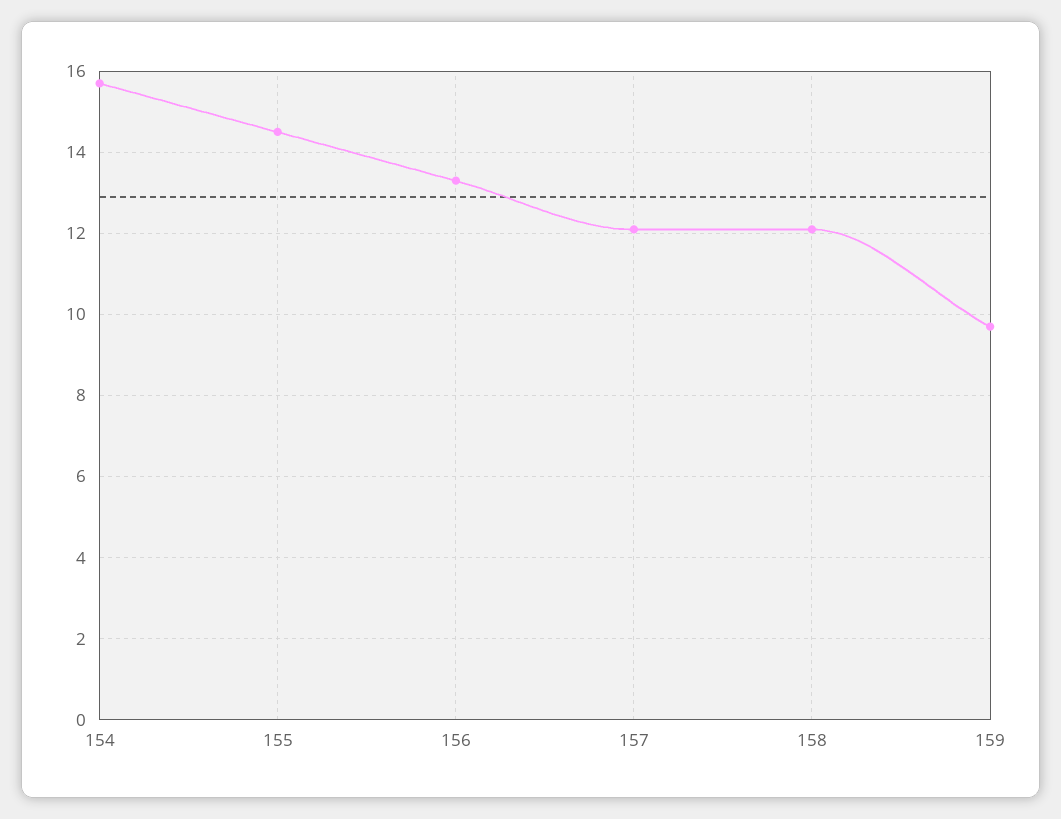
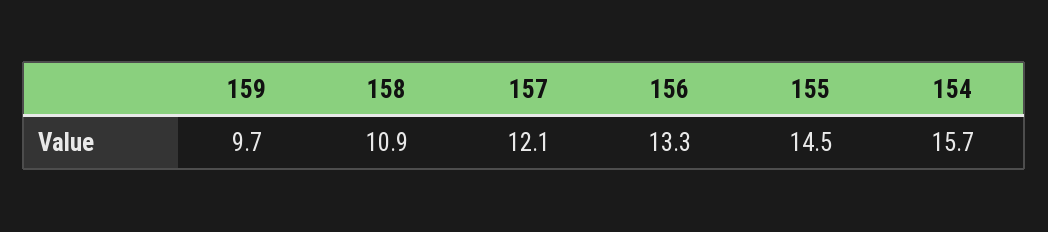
158: 12 -> 10.9

